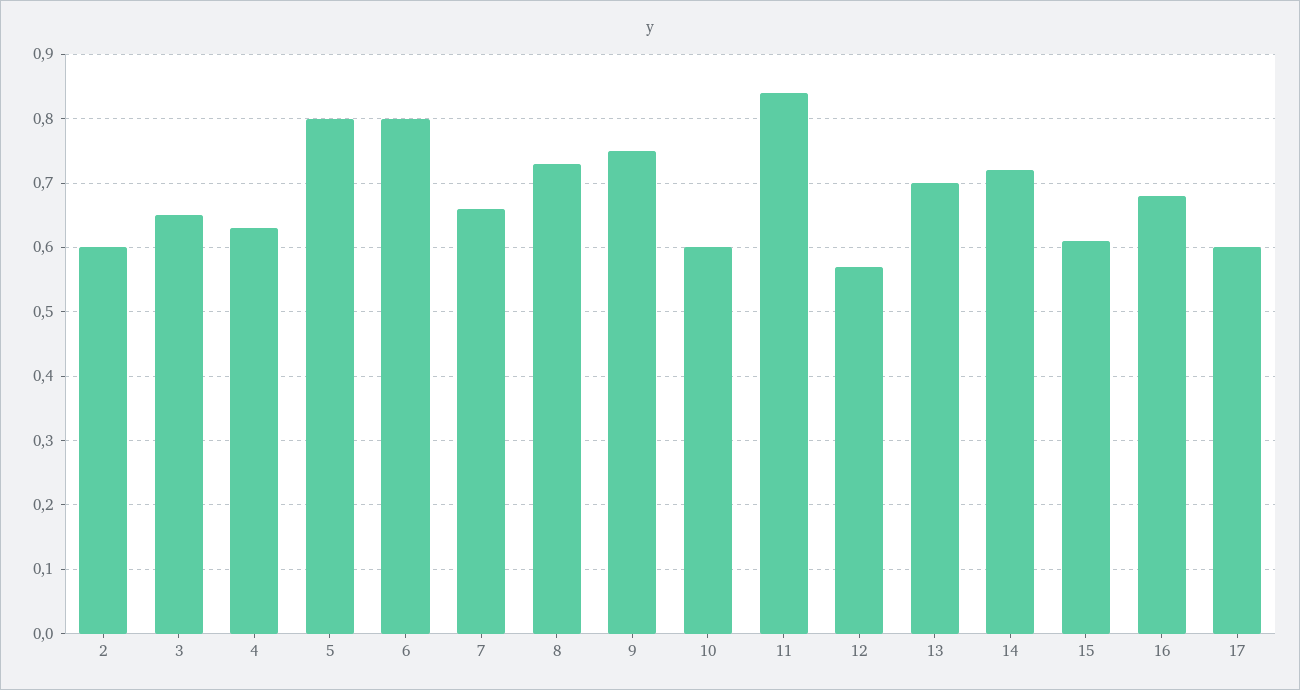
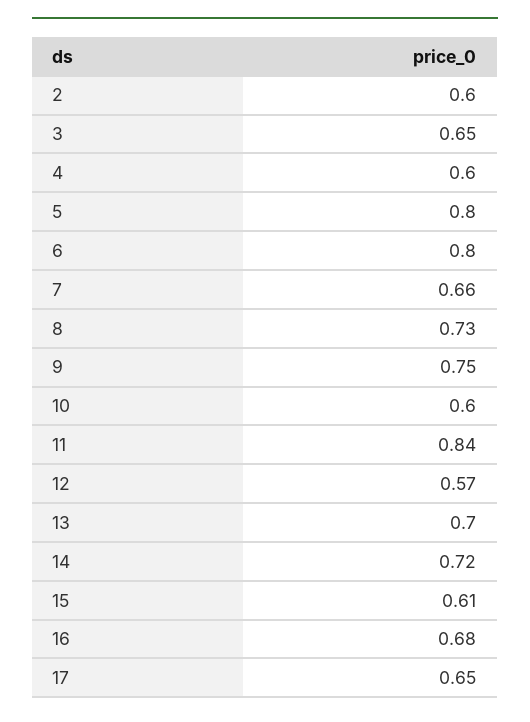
4: 0.63 -> 0.6
17: 0.6 -> 0.65

